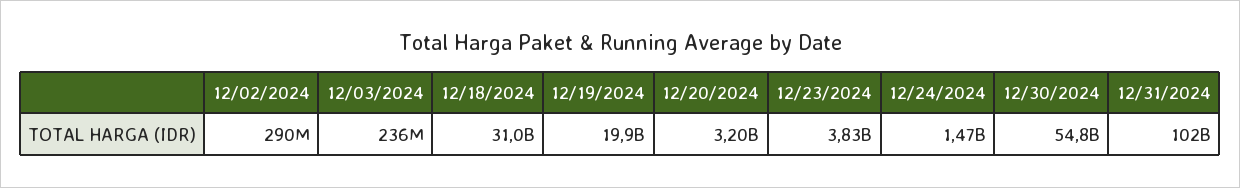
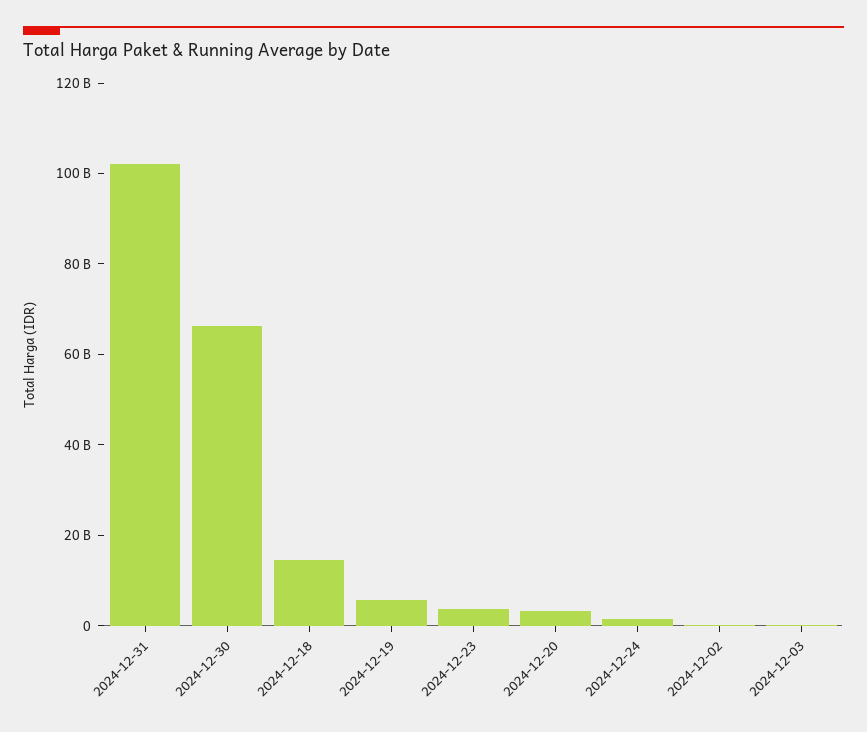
12/18/2024: 31000000000 -> 15000000000
12/19/2024: 19900000000 -> 5000000000
12/30/2024: 54800000000 -> 65000000000

